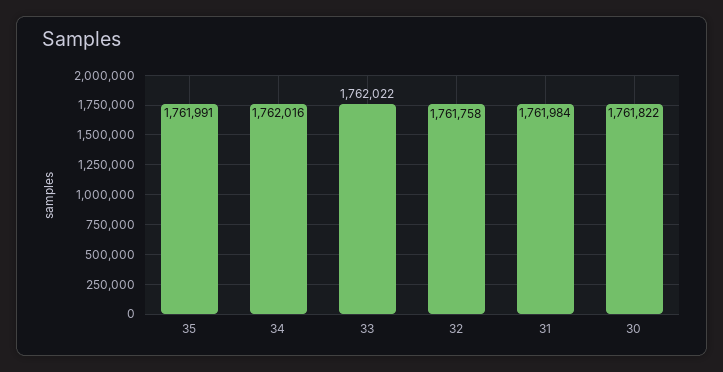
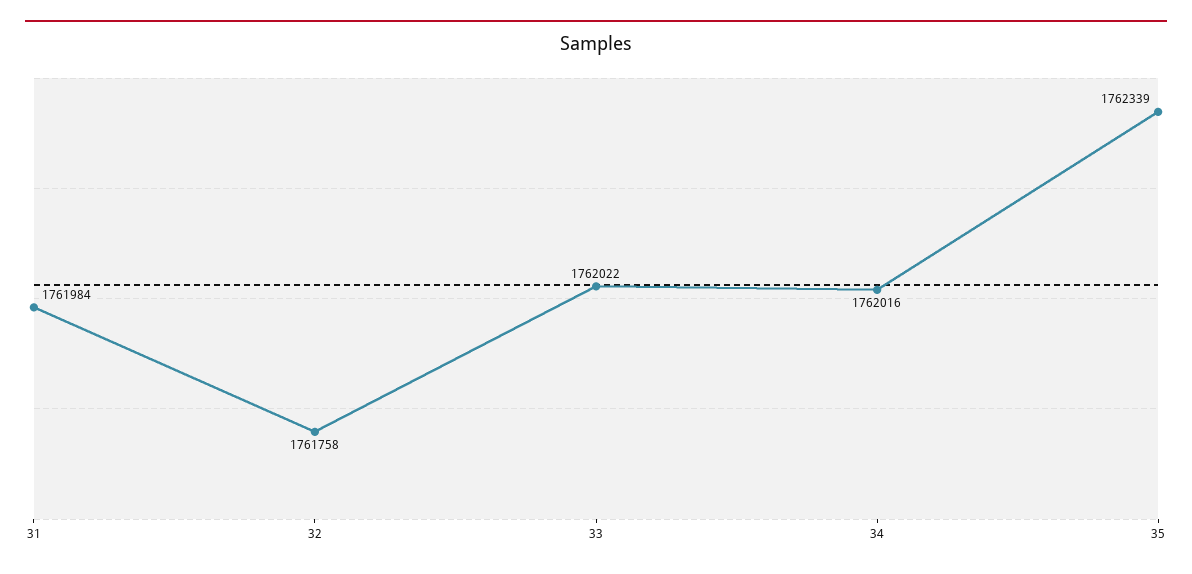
35: 1761991 -> 1762339
30: 1761822 -> none

